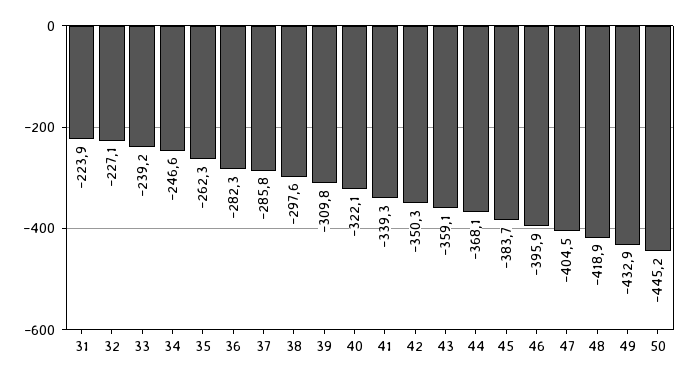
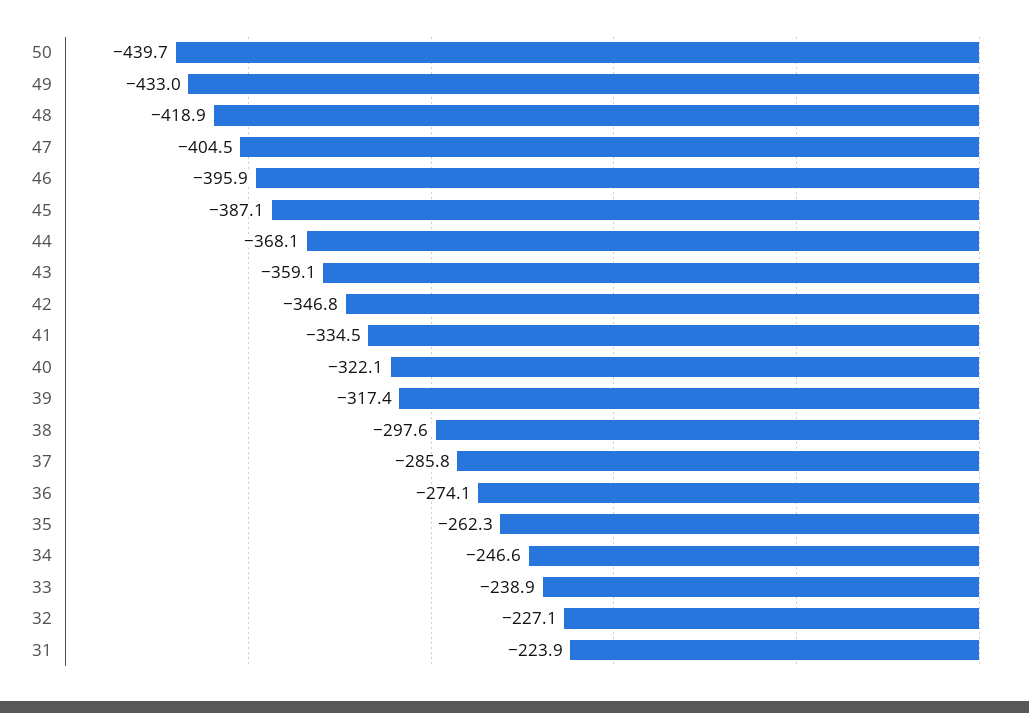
33: -239.2 -> -238.9
36: -282.3 -> -274.1
39: -309.8 -> -317.4
41: -339.3 -> -334.5
42: -350.3 -> -346.8
45: -383.7 -> -387.1
49: -432.9 -> -433
50: -445.2 -> -439.7

